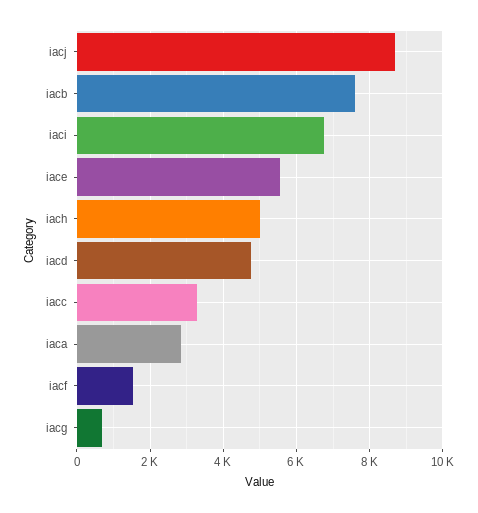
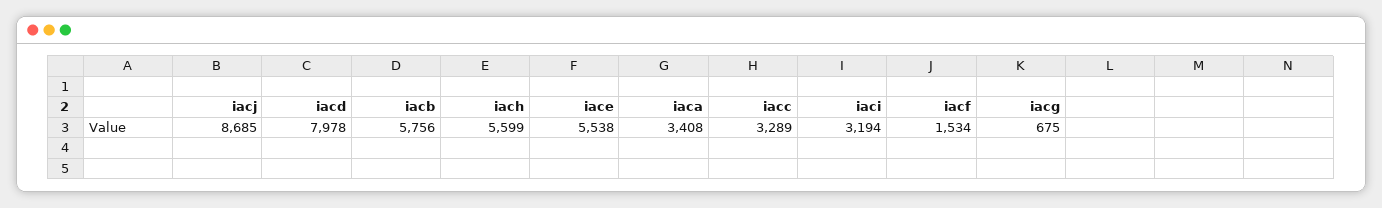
iacb: 7600 -> 5756
iaci: 6800 -> 3194
iach: 5000 -> 5599
iacd: 4800 -> 7978
iaca: 2800 -> 3408

